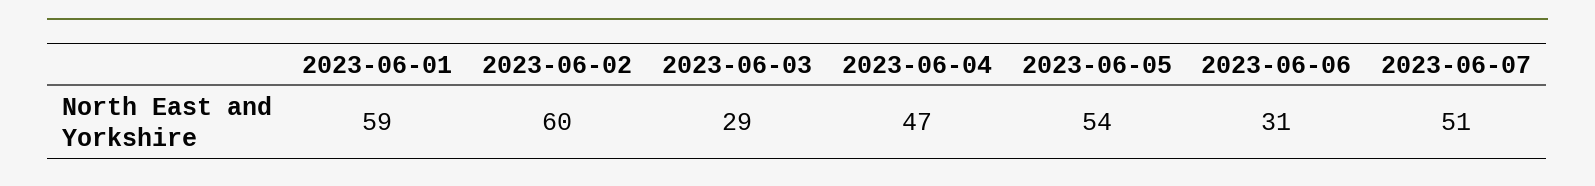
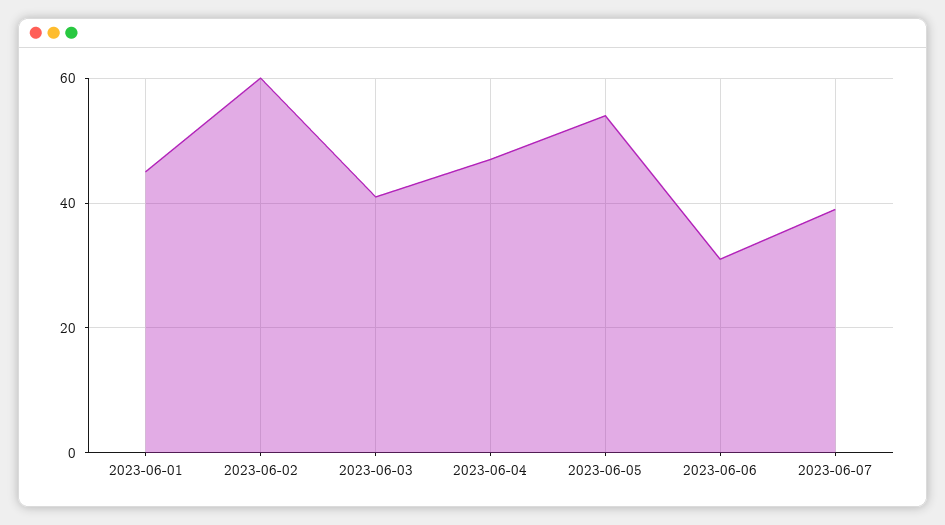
2023-06-01: 59 -> 45
2023-06-03: 29 -> 40
2023-06-07: 51 -> 40

